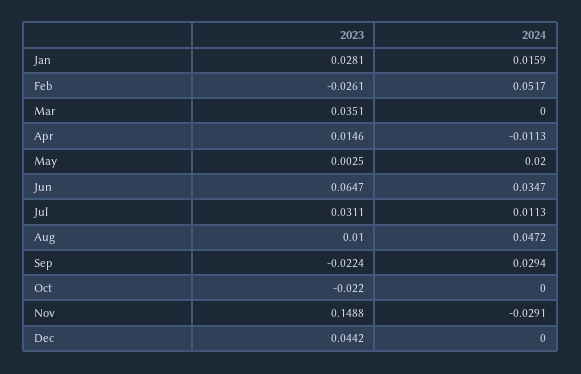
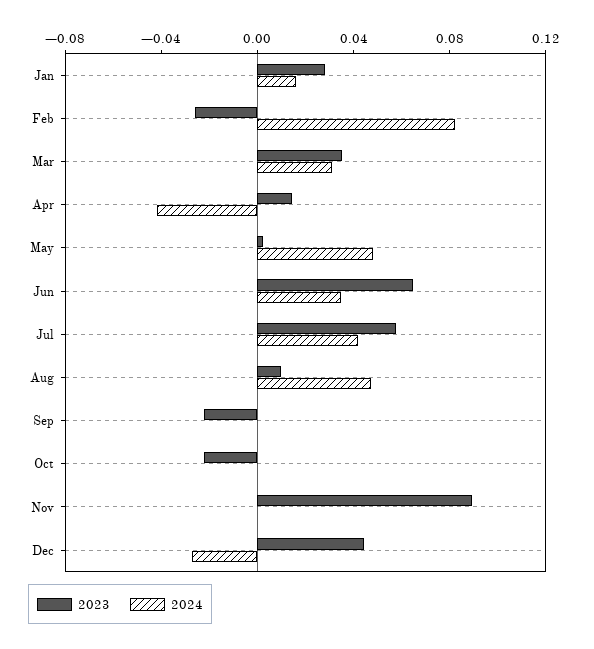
2024, Feb: 0.0517 -> 0.08
2024, Mar: 0 -> 0.03
2024, Apr: -0.0113 -> -0.04
2024, May: 0.02 -> 0.05
2023, Jul: 0.0311 -> 0.06
2024, Jul: 0.0113 -> 0.04
2024, Sep: 0.0294 -> 0
2023, Nov: 0.1488 -> 0.09
2024, Nov: -0.0291 -> 0
2024, Dec: 0 -> -0.03

